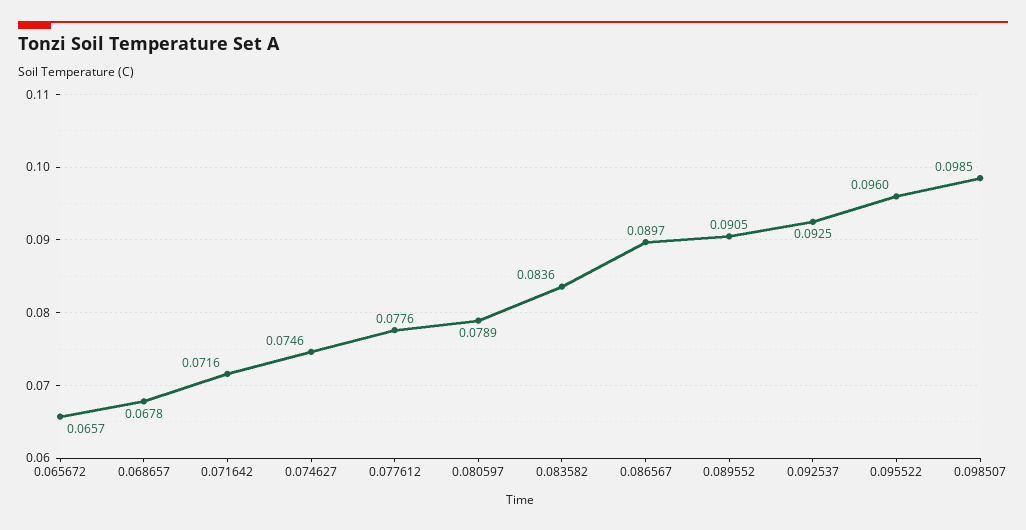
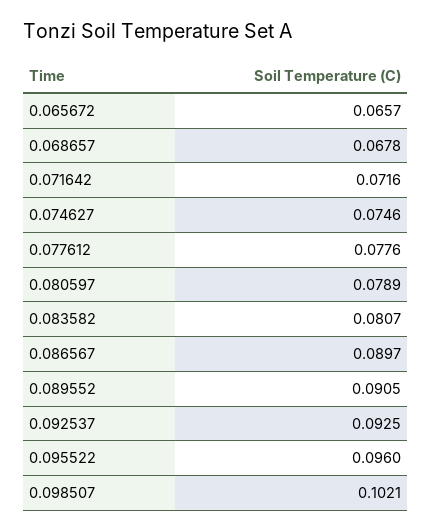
0.083582: 0.0836 -> 0.0807
0.098507: 0.0985 -> 0.1021

